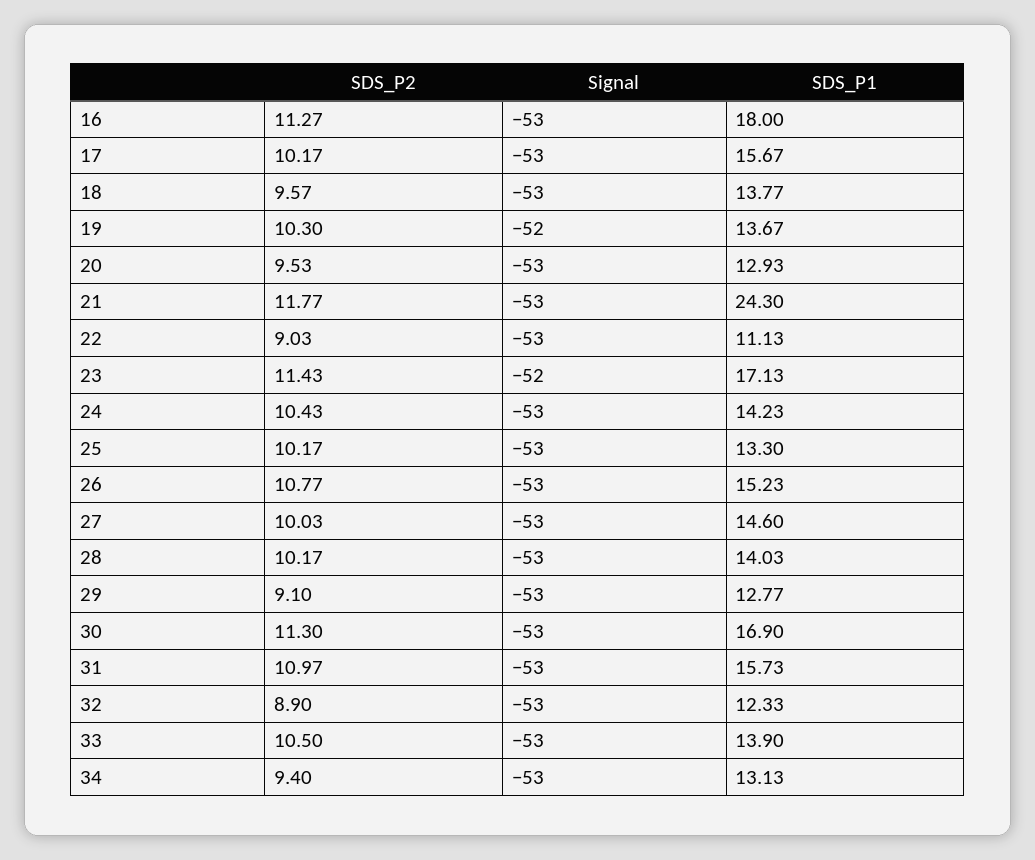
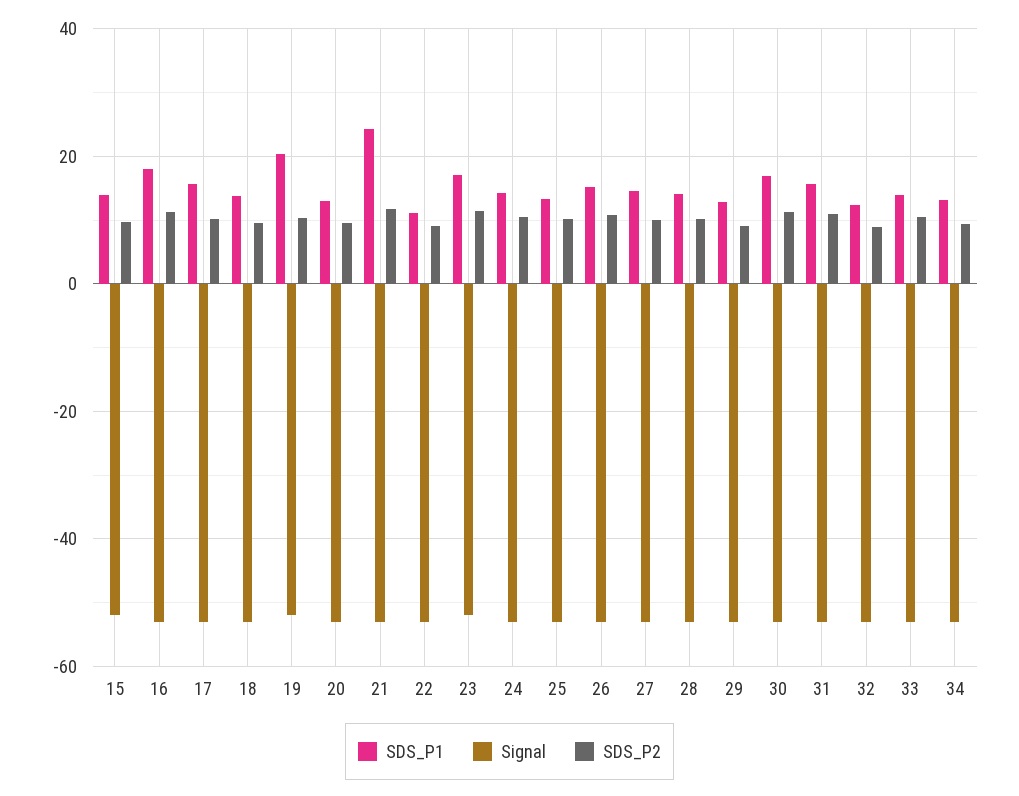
SDS_P1, 19: 13.67 -> 20
SDS_P1, 15: none -> 14
Signal, 15: none -> -52
SDS_P2, 15: none -> 10

